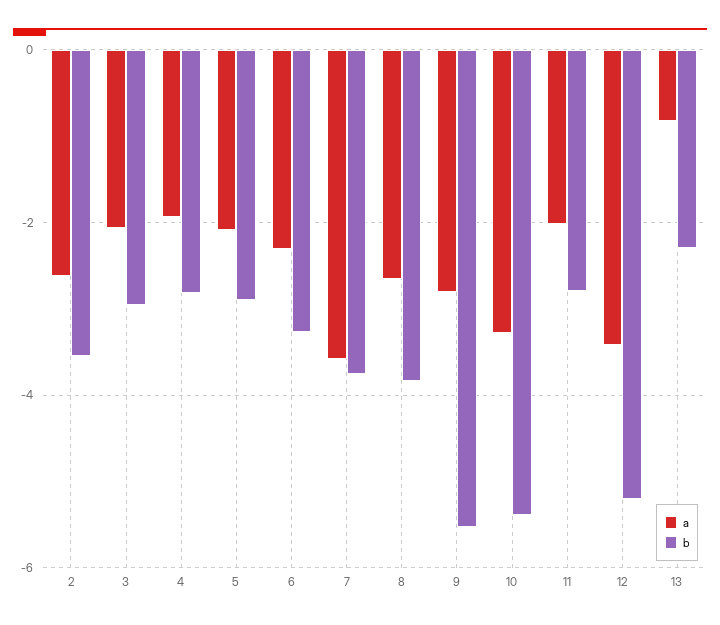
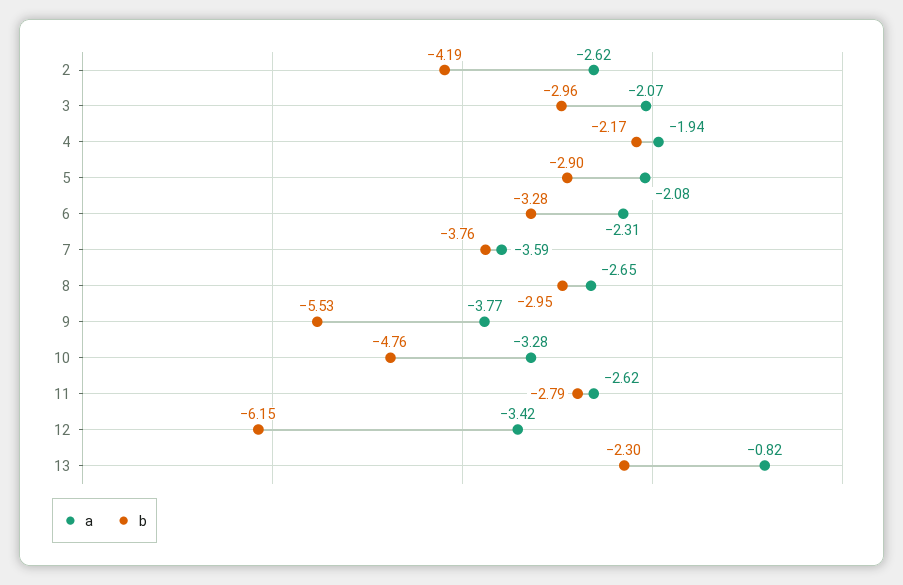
b, 2: -3.6 -> -4.19
b, 4: -2.8 -> -2.17
b, 8: -3.8 -> -2.95
a, 9: -2.8 -> -3.77
b, 10: -5.4 -> -4.76
a, 11: -2 -> -2.62
b, 12: -5.2 -> -6.15

